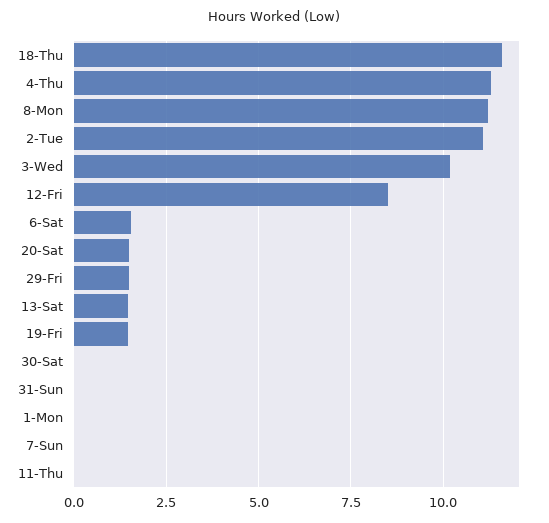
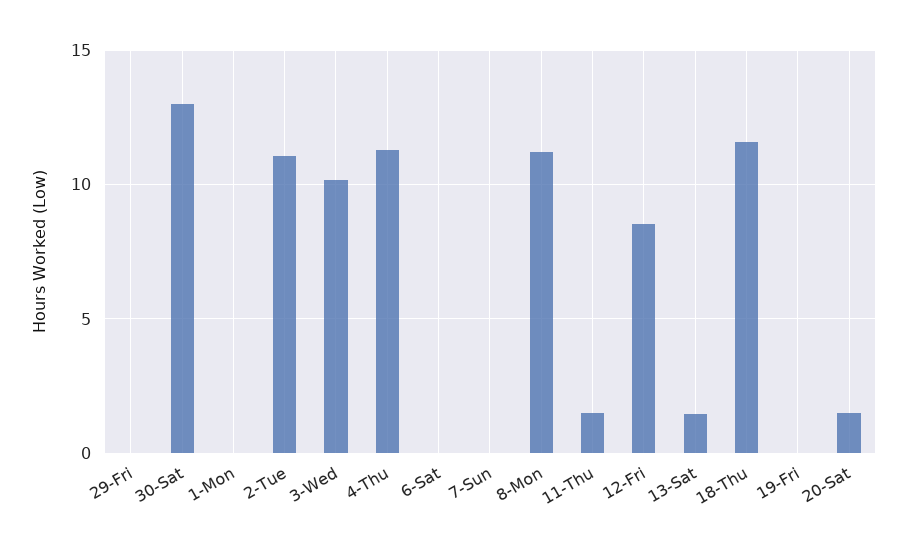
6-Sat: 1.5 -> 0
29-Fri: 1.5 -> 0
19-Fri: 1.5 -> 0
30-Sat: 0 -> 13
31-Sun: 0 -> none
11-Thu: 0 -> 1.5

